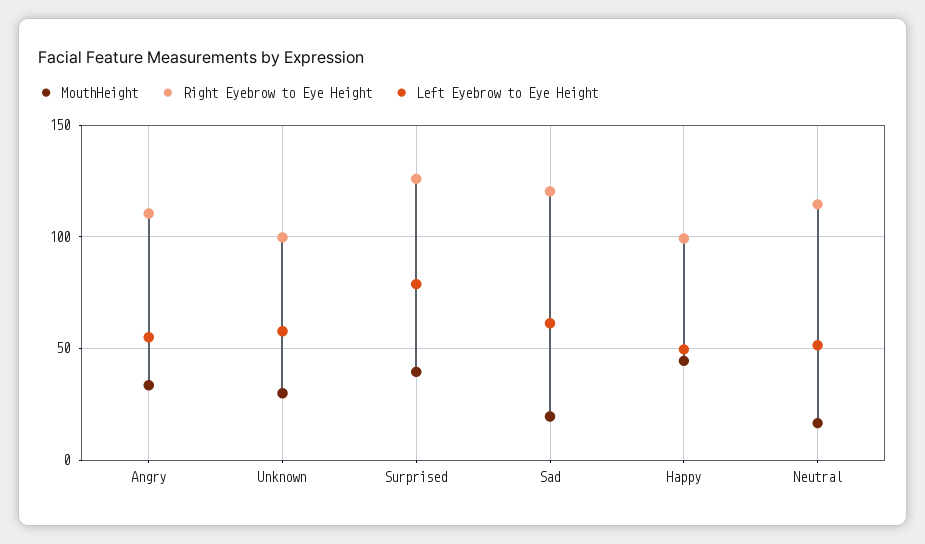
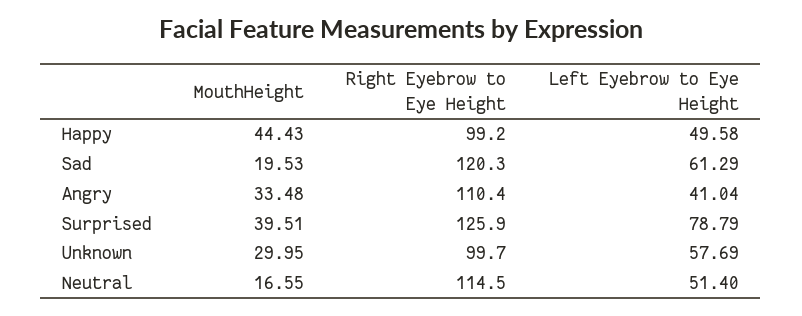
Left Eyebrow to Eye Height, Angry: 55 -> 41.04

